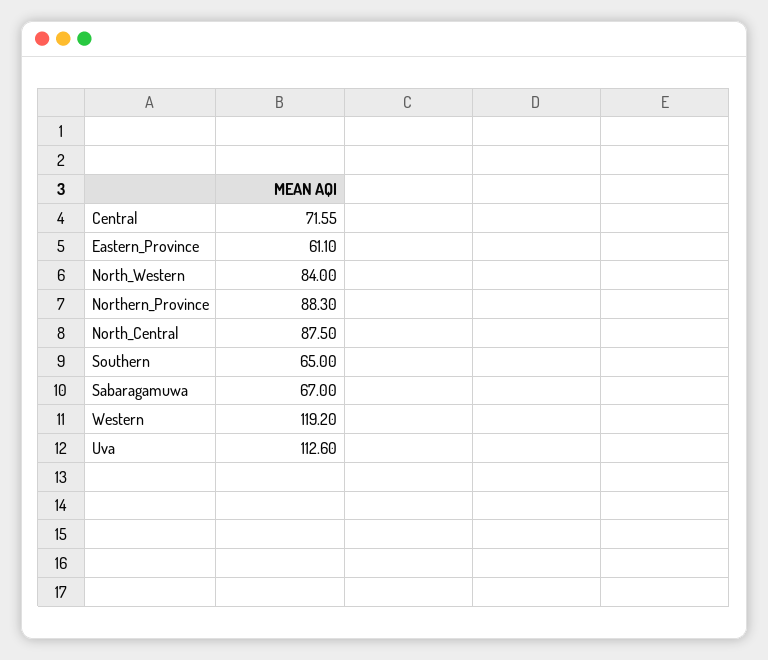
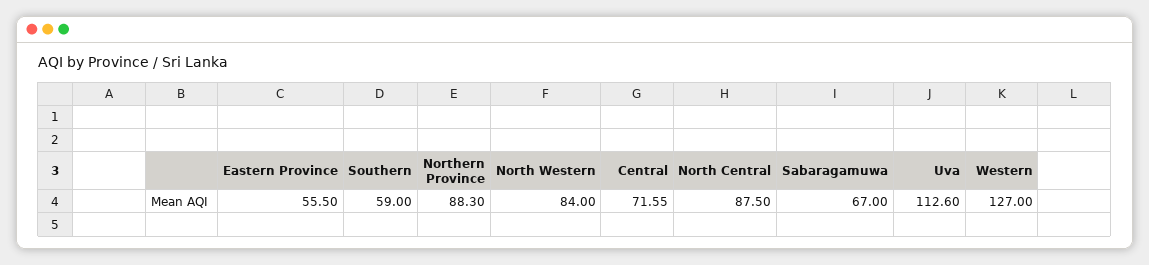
Eastern_Province: 61.1 -> 55.5
Southern: 65 -> 59
Western: 119.2 -> 127

